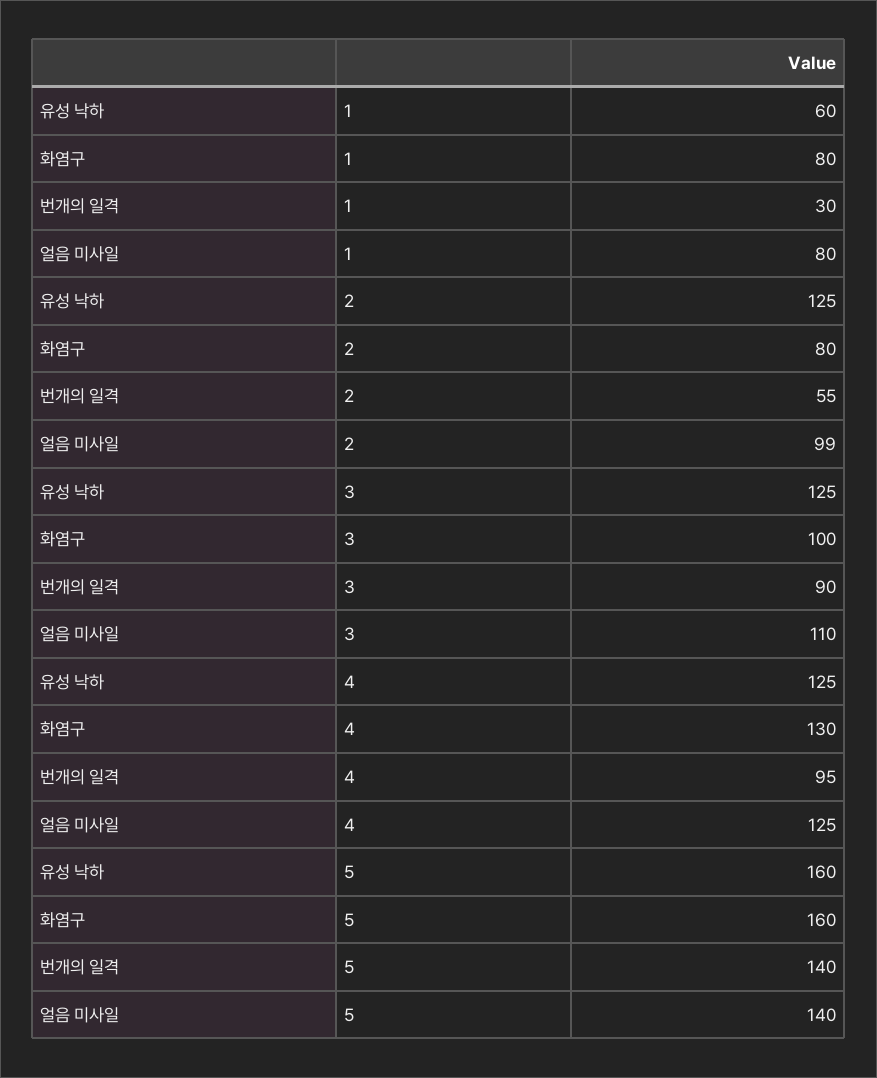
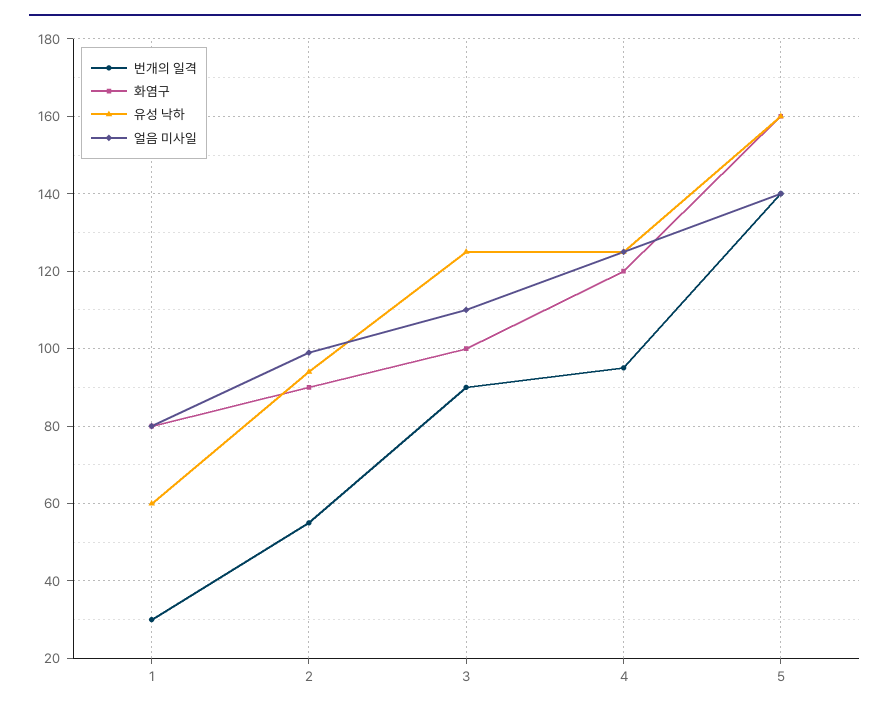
유성 낙하, 2: 125 -> 95
화염구, 2: 80 -> 90
화염구, 4: 130 -> 120

